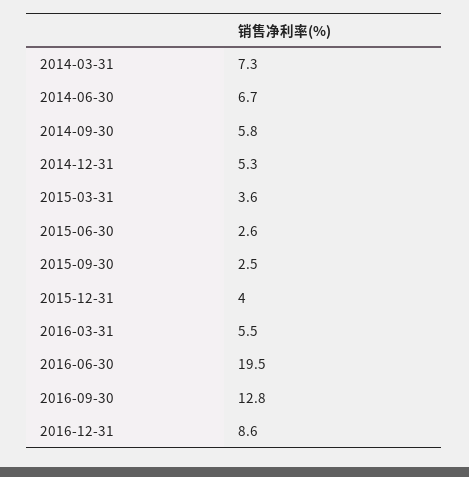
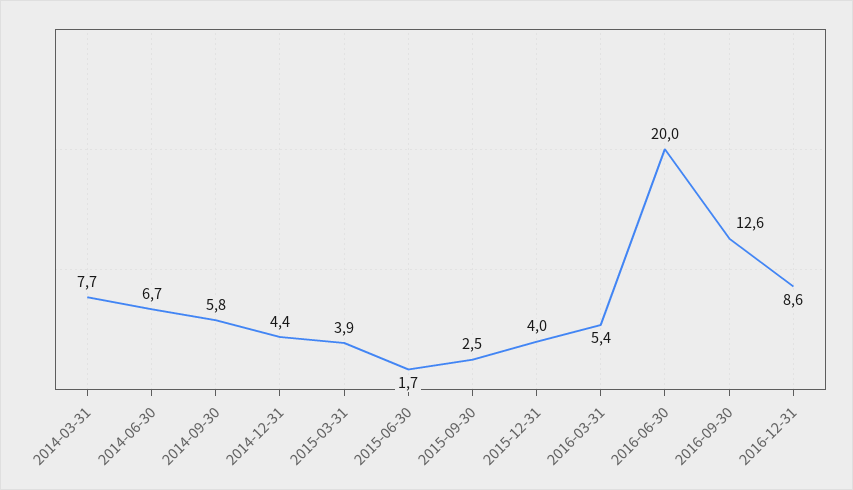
2014-03-31: 7.3 -> 7.7
2014-12-31: 5.3 -> 4.4
2015-03-31: 3.6 -> 3.9
2015-06-30: 2.6 -> 1.7
2016-03-31: 5.5 -> 5.4
2016-06-30: 19.5 -> 20
2016-09-30: 12.8 -> 12.6

